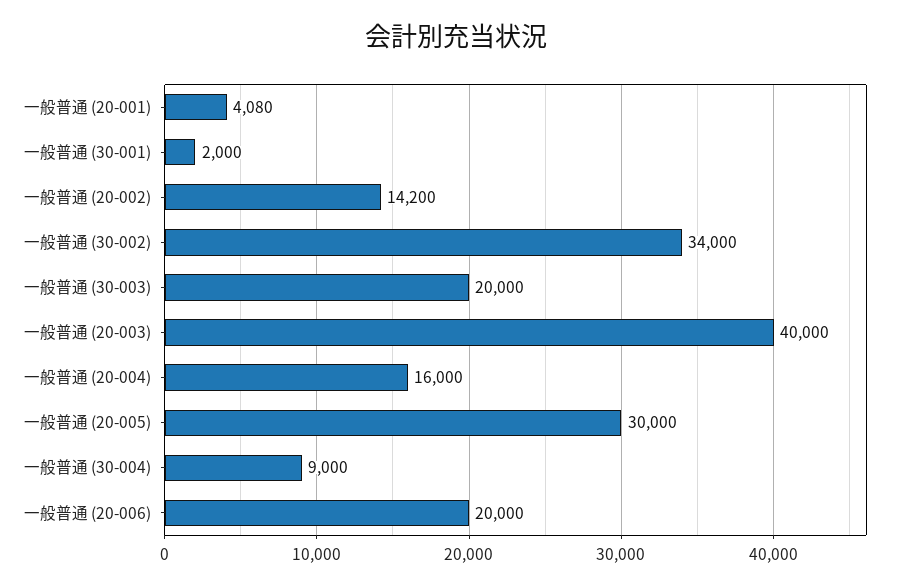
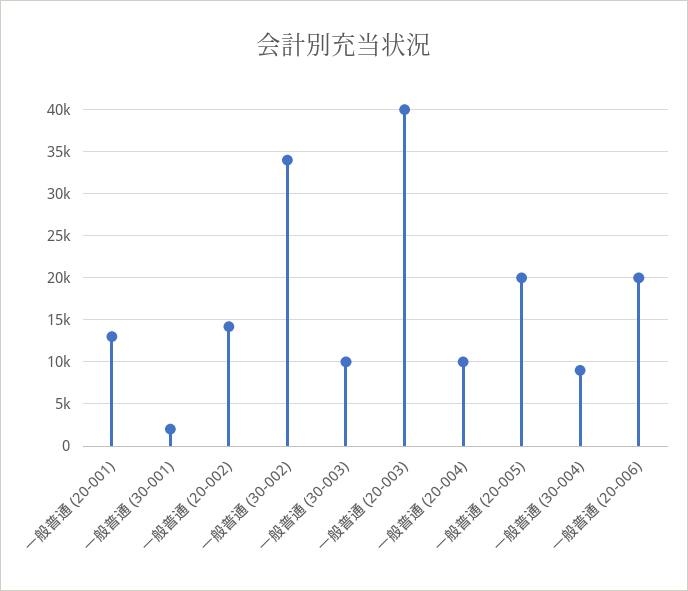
一般普通 (20-001): 4080 -> 13000
一般普通 (30-003): 20000 -> 10000
一般普通 (20-004): 16000 -> 10000
一般普通 (20-005): 30000 -> 20000

